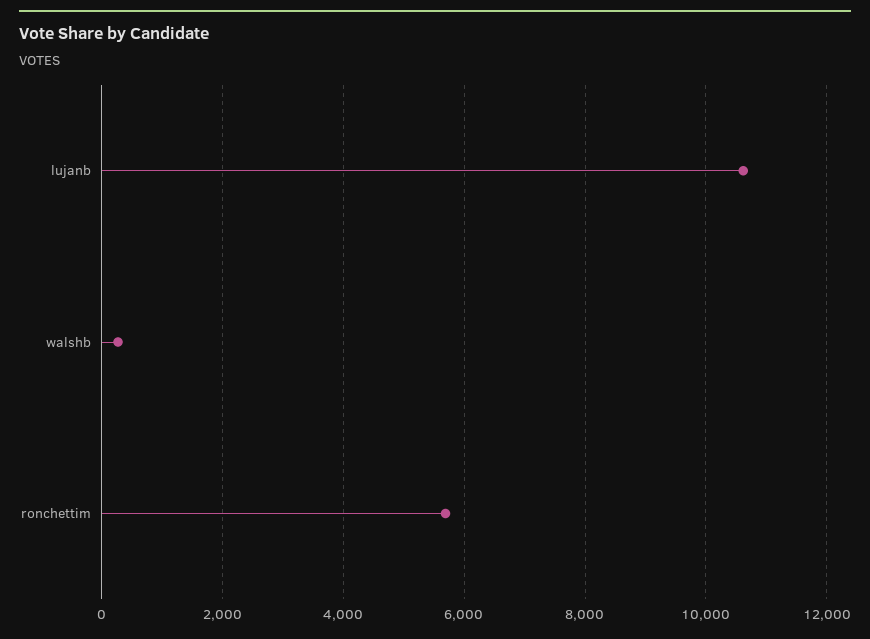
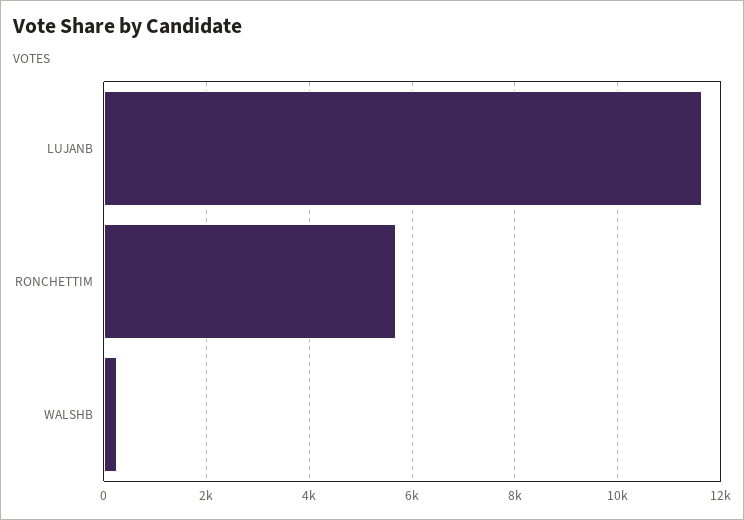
lujanb: 10600 -> 11600

